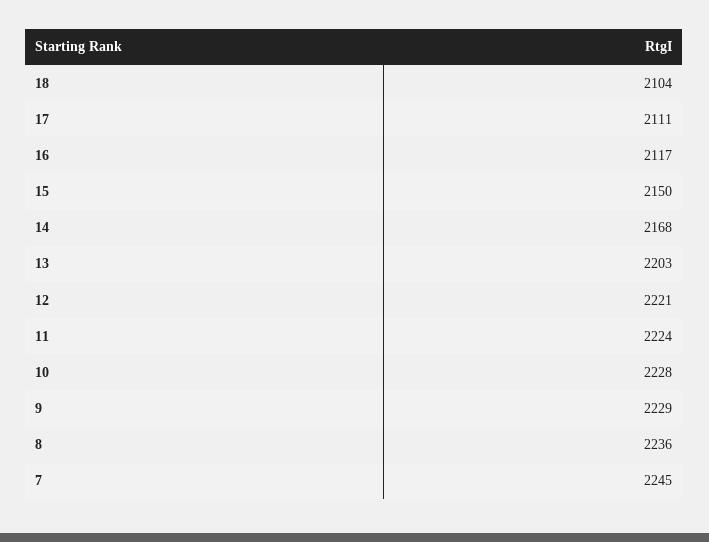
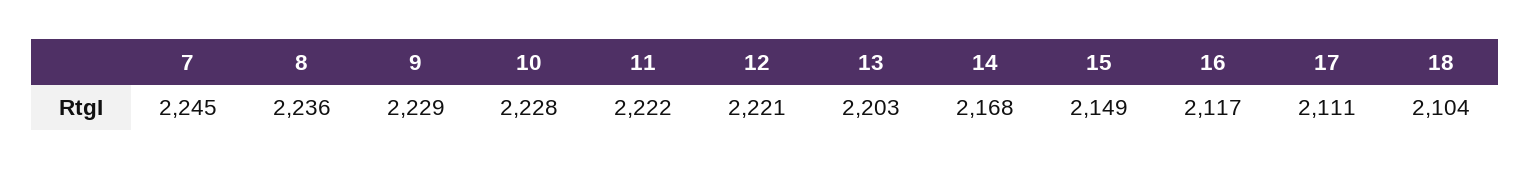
15: 2150 -> 2149
11: 2224 -> 2222

